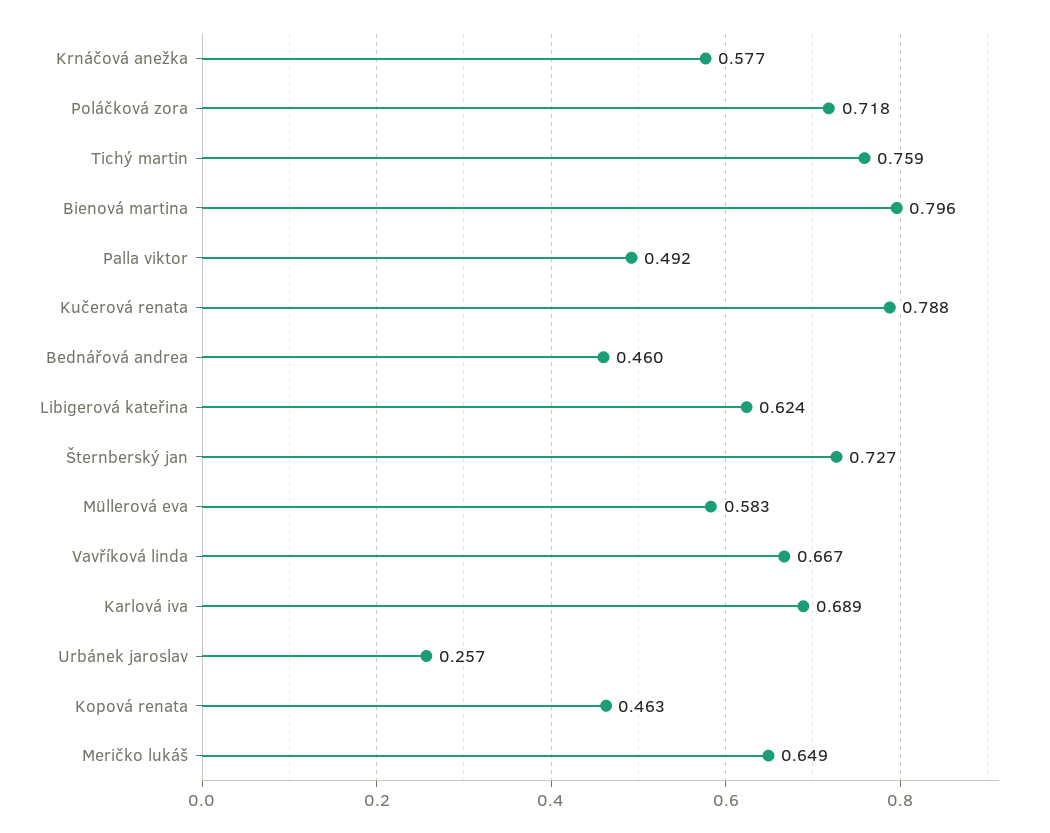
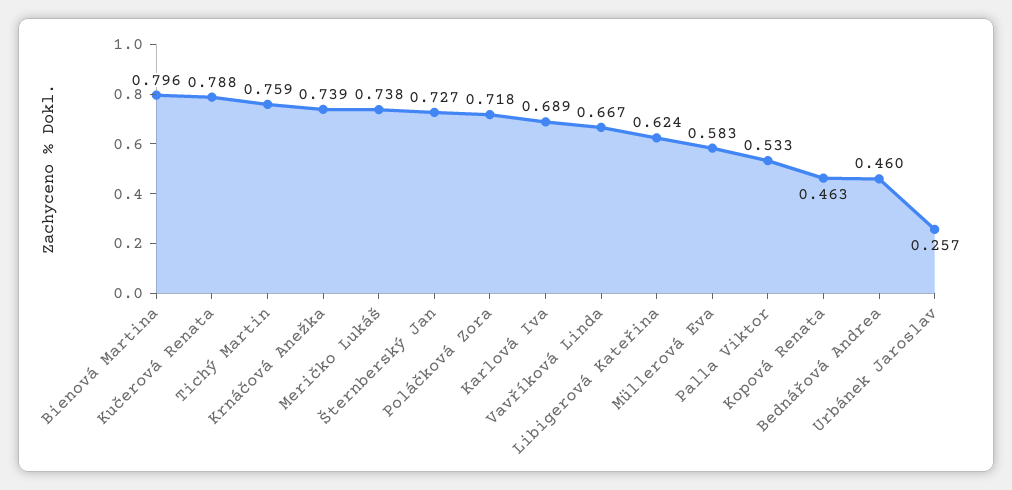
Krnáčová anežka: 0.577 -> 0.739
Palla viktor: 0.492 -> 0.533
Meričko lukáš: 0.649 -> 0.738

